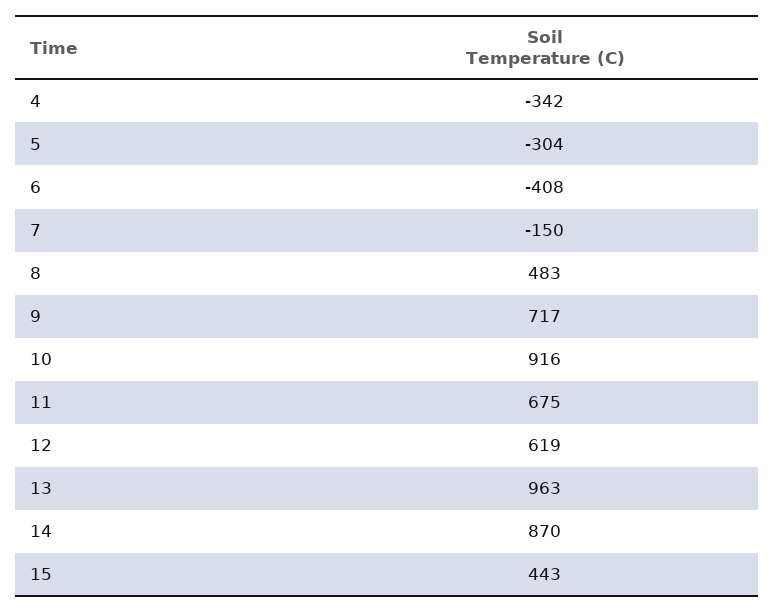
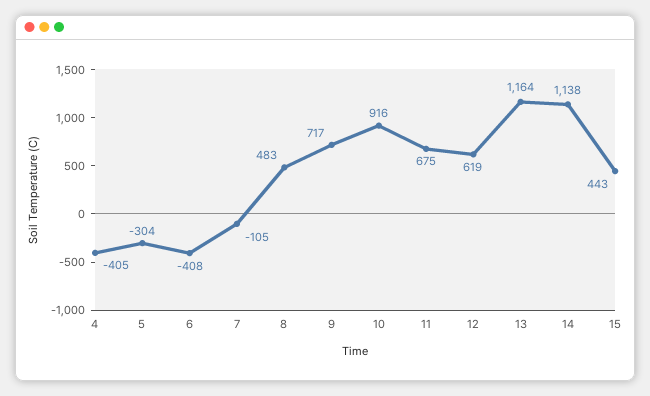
4: -342 -> -405
7: -150 -> -105
13: 963 -> 1164
14: 870 -> 1138

